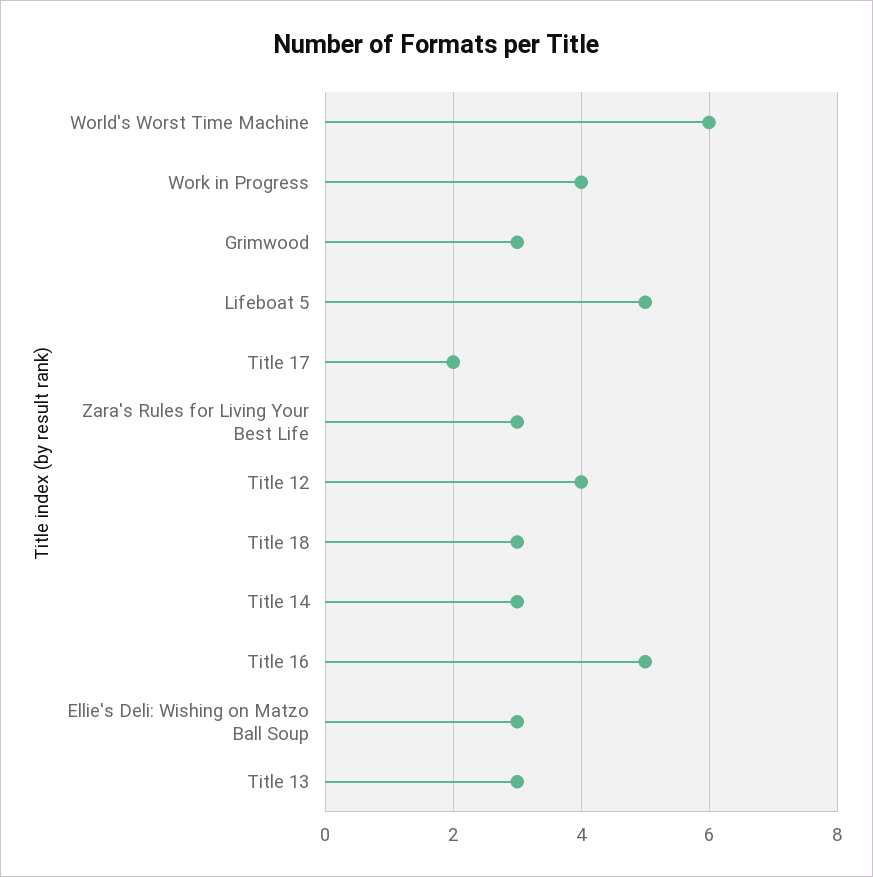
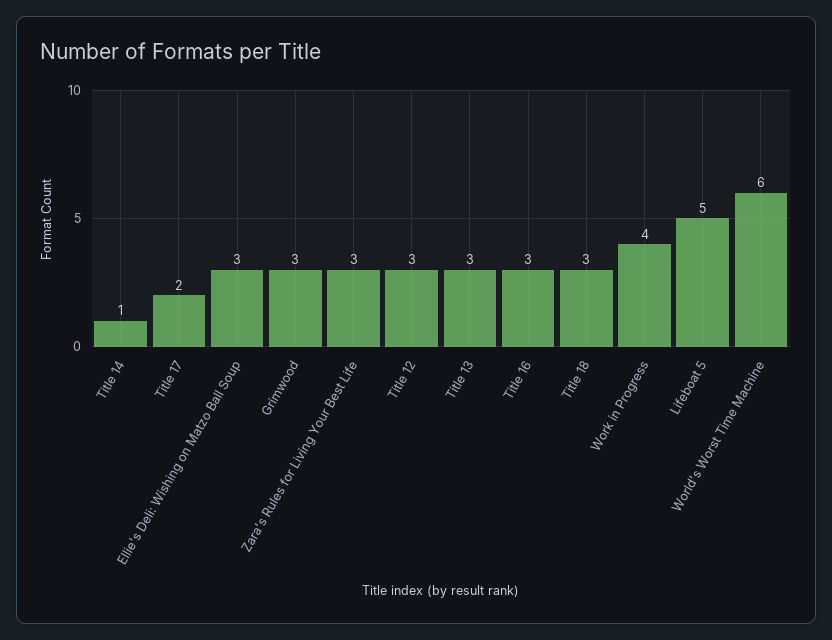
Title 12: 4 -> 3
Title 14: 3 -> 1
Title 16: 5 -> 3

